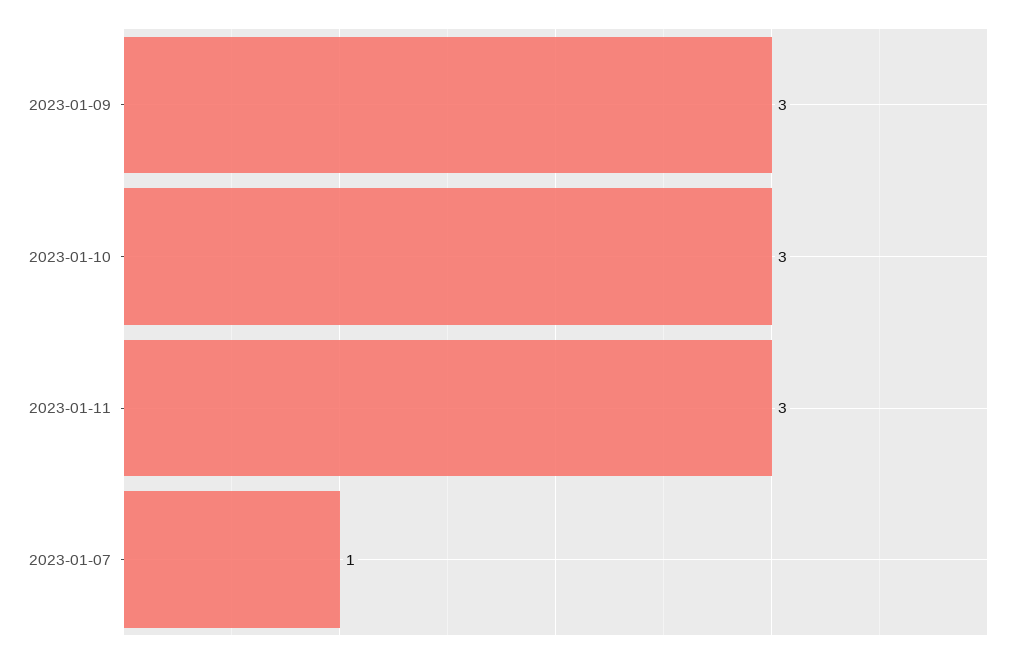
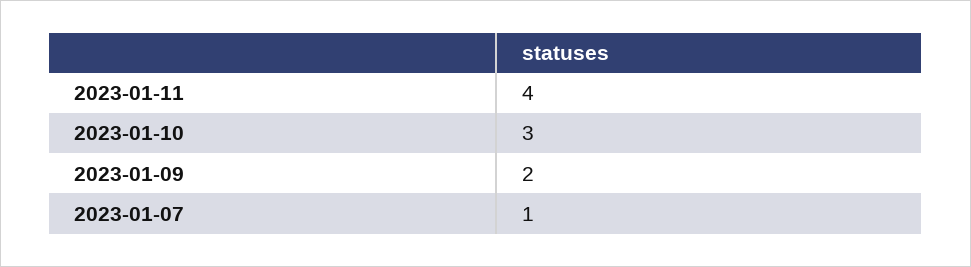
2023-01-09: 3 -> 2
2023-01-11: 3 -> 4

